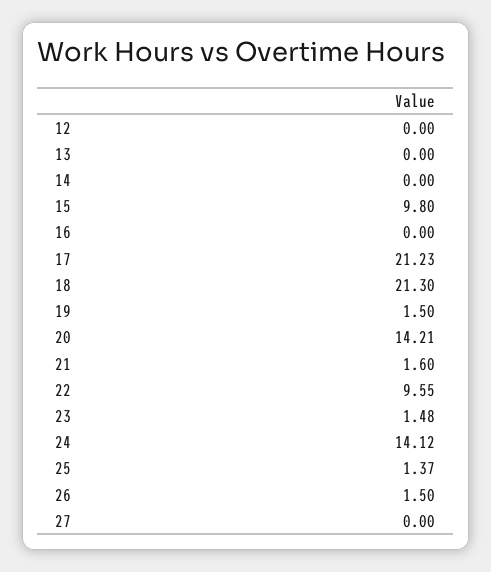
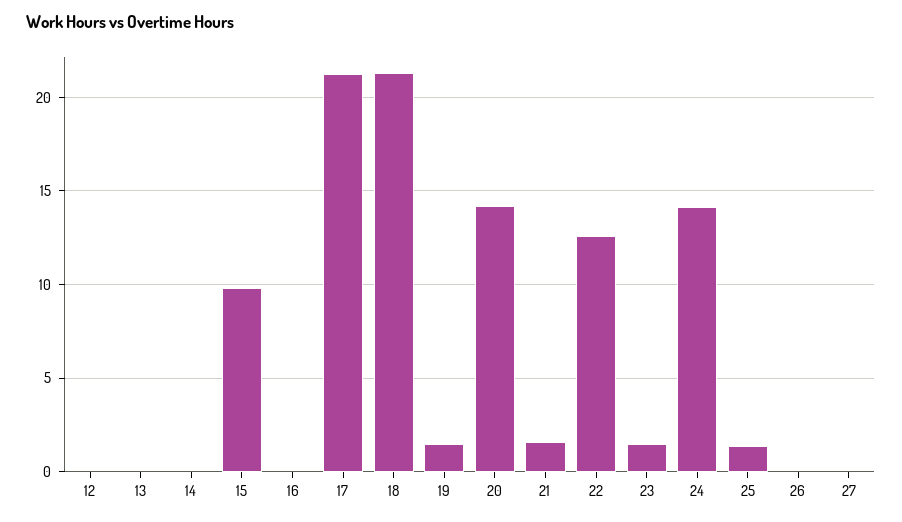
22: 9.55 -> 12.5
26: 1.5 -> 0

